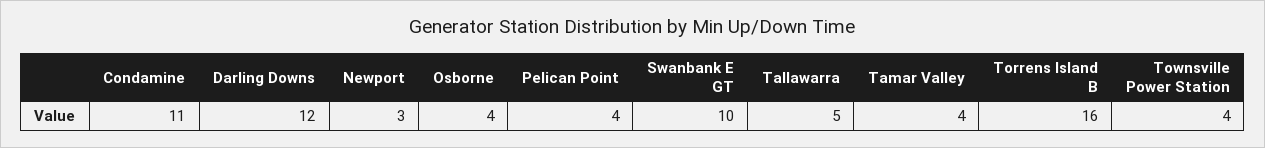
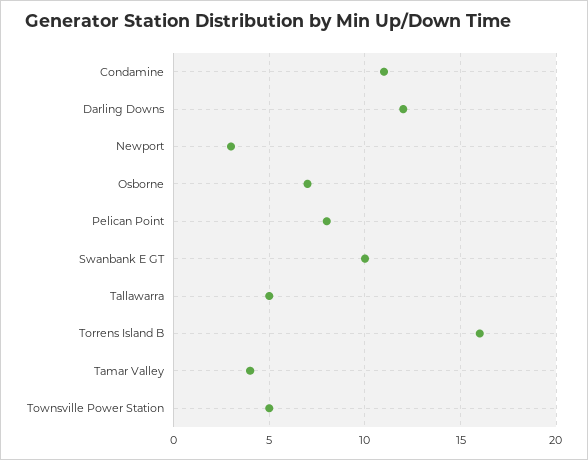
Osborne: 4 -> 7
Pelican Point: 4 -> 8
Townsville Power Station: 4 -> 5

